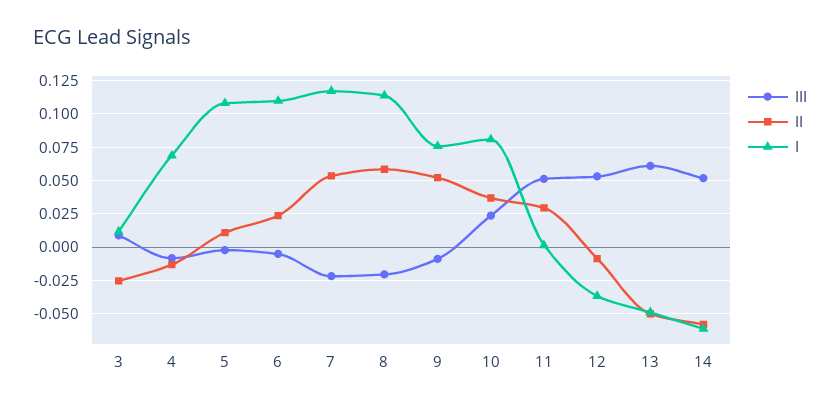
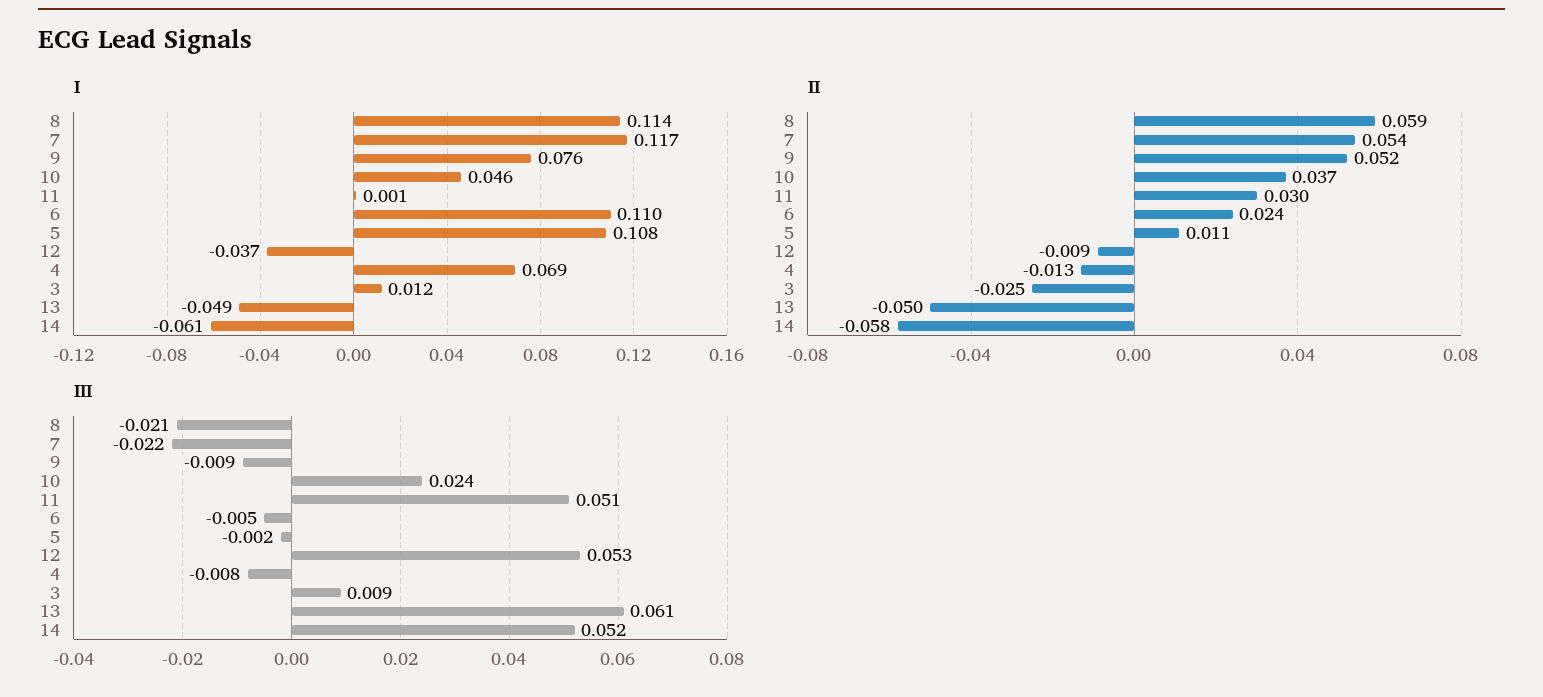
I, 10: 0.08 -> 0.046

